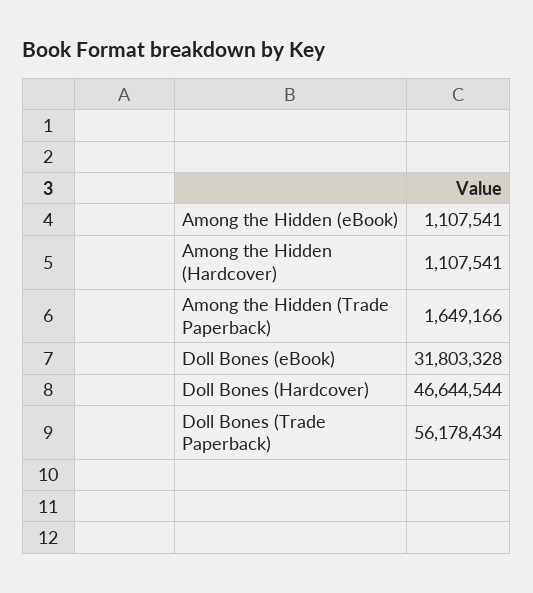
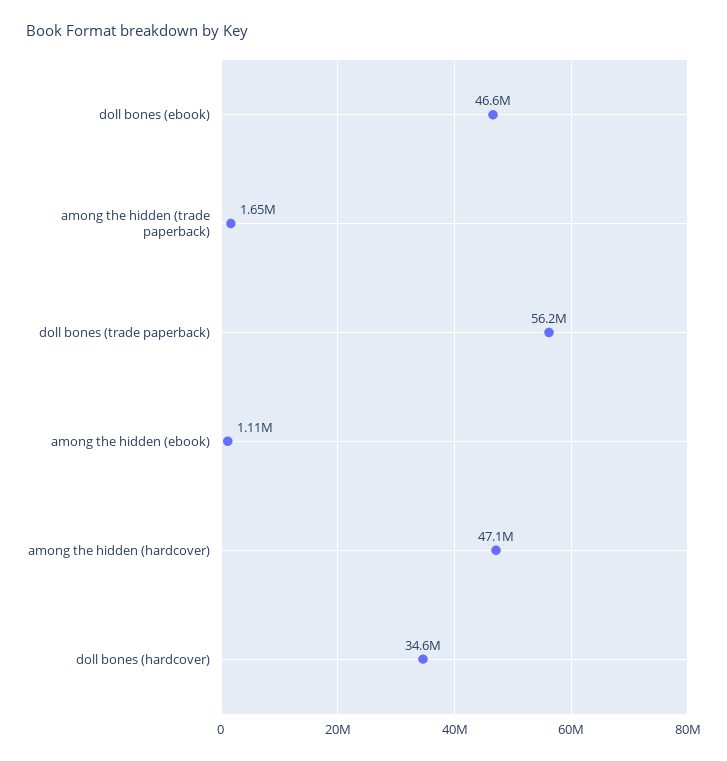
Among the Hidden (Hardcover): 1107541 -> 47100000
Doll Bones (eBook): 31803328 -> 46600000
Doll Bones (Hardcover): 46644544 -> 34600000

